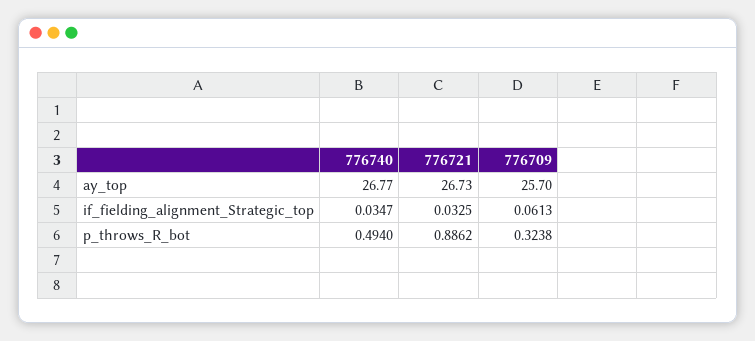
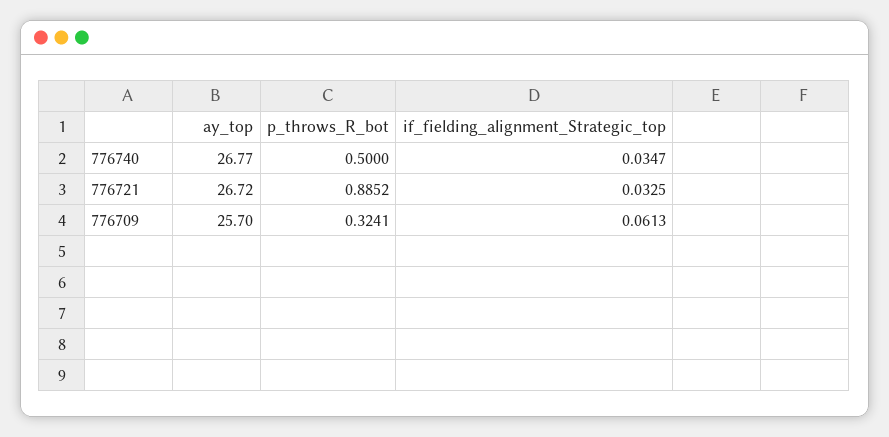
776721, ay_top: 26.73 -> 26.72
776740, p_throws_R_bot: 0.494 -> 0.5
776721, p_throws_R_bot: 0.8862 -> 0.8852
776709, p_throws_R_bot: 0.3238 -> 0.3241

